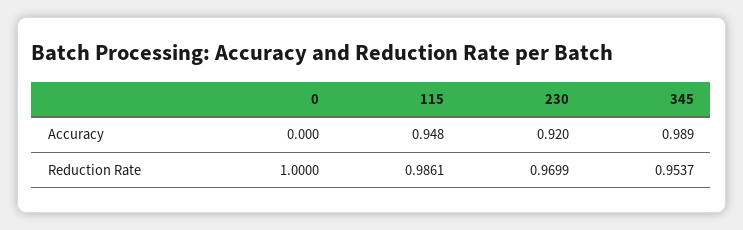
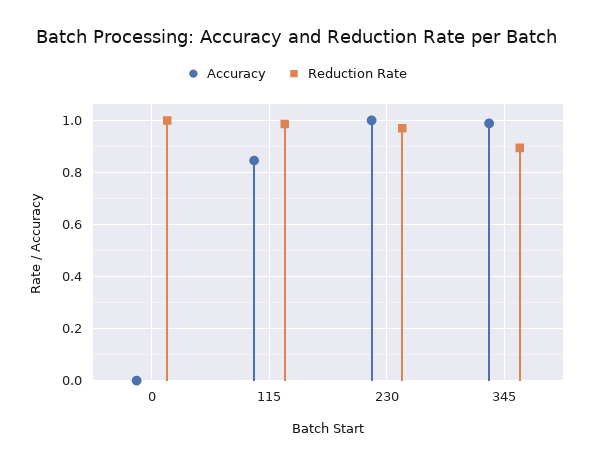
Accuracy, 115: 0.948 -> 0.85
Accuracy, 230: 0.92 -> 1
Reduction Rate, 345: 0.9537 -> 0.9

